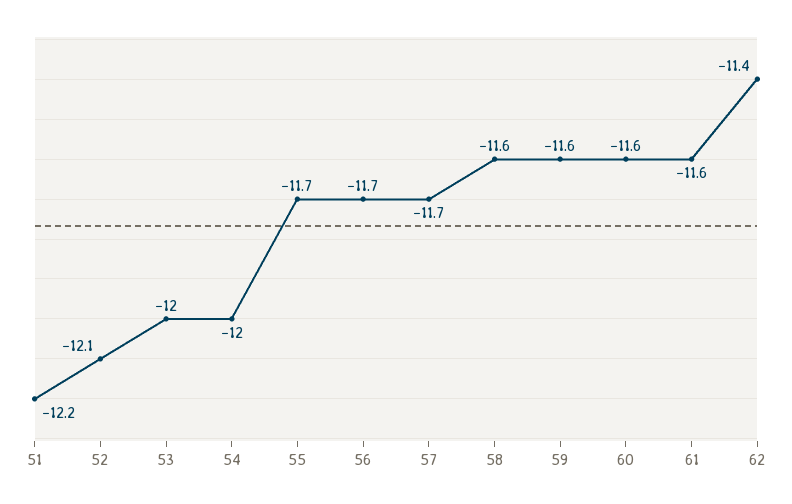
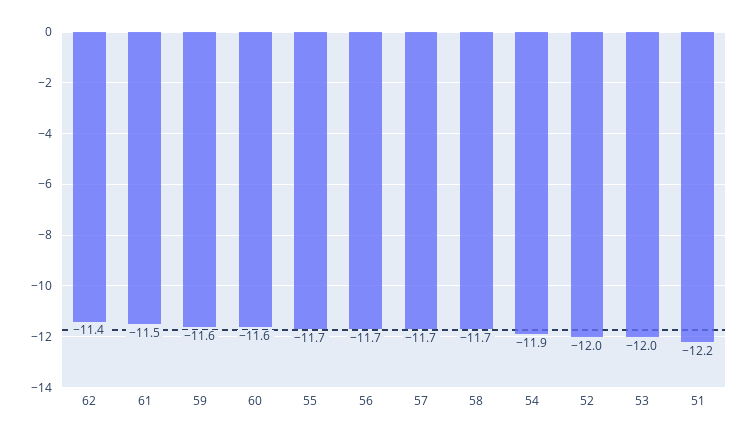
52: -12.1 -> -12
54: -12 -> -11.9
58: -11.6 -> -11.7
61: -11.6 -> -11.5

